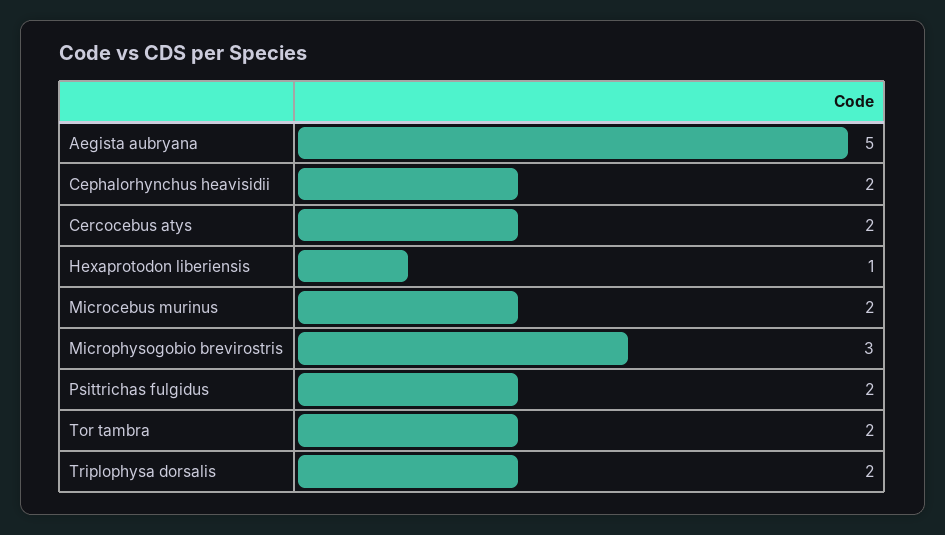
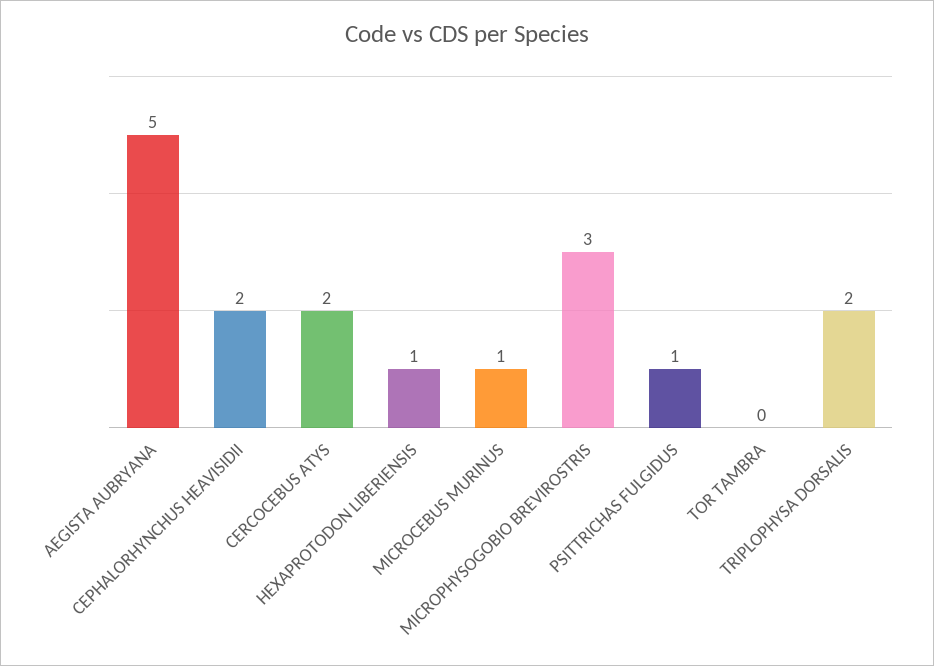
Microcebus murinus: 2 -> 1
Psittrichas fulgidus: 2 -> 1
Tor tambra: 2 -> 0

